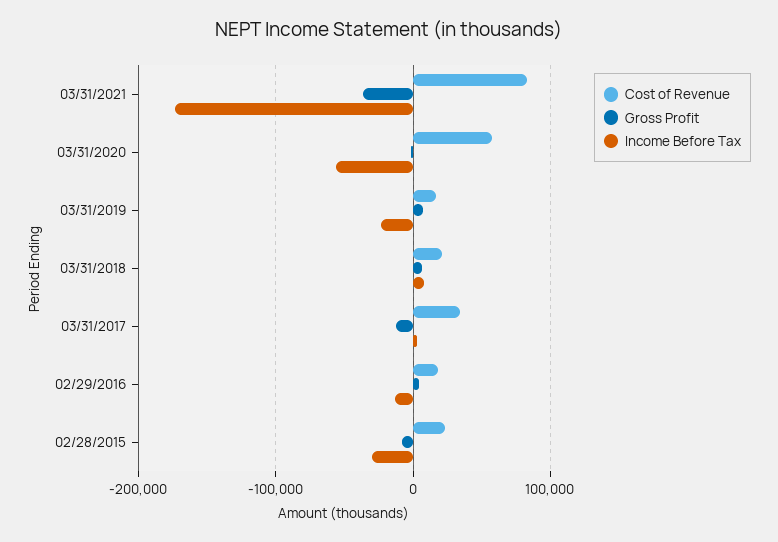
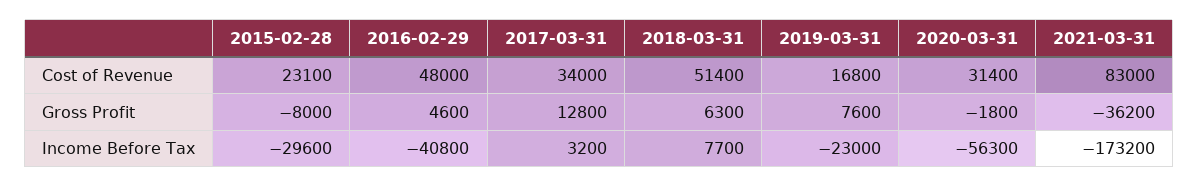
Cost of Revenue, 03/31/2020: 60000 -> 31400
Cost of Revenue, 03/31/2018: 20000 -> 51400
Gross Profit, 03/31/2017: -10000 -> 12800
Cost of Revenue, 02/29/2016: 20000 -> 48000
Income Before Tax, 02/29/2016: -10000 -> -40800

